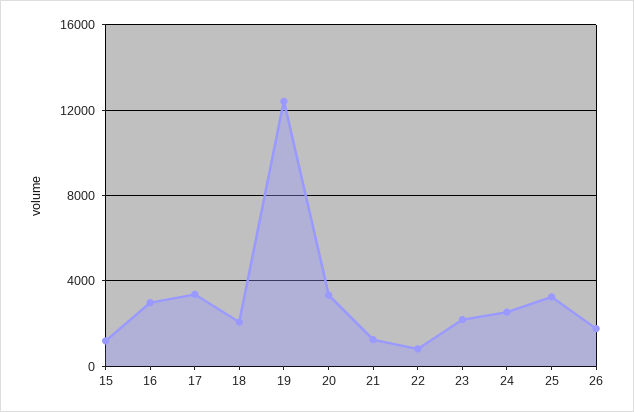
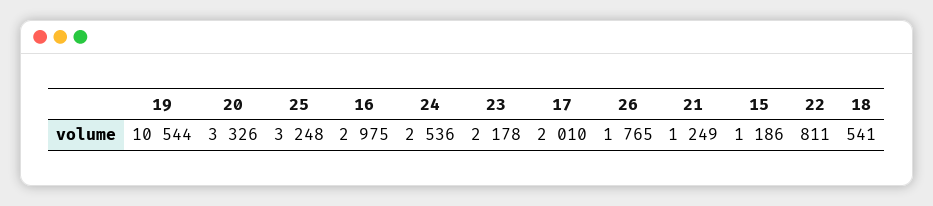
17: 3500 -> 2010
18: 2000 -> 541
19: 12500 -> 10544

